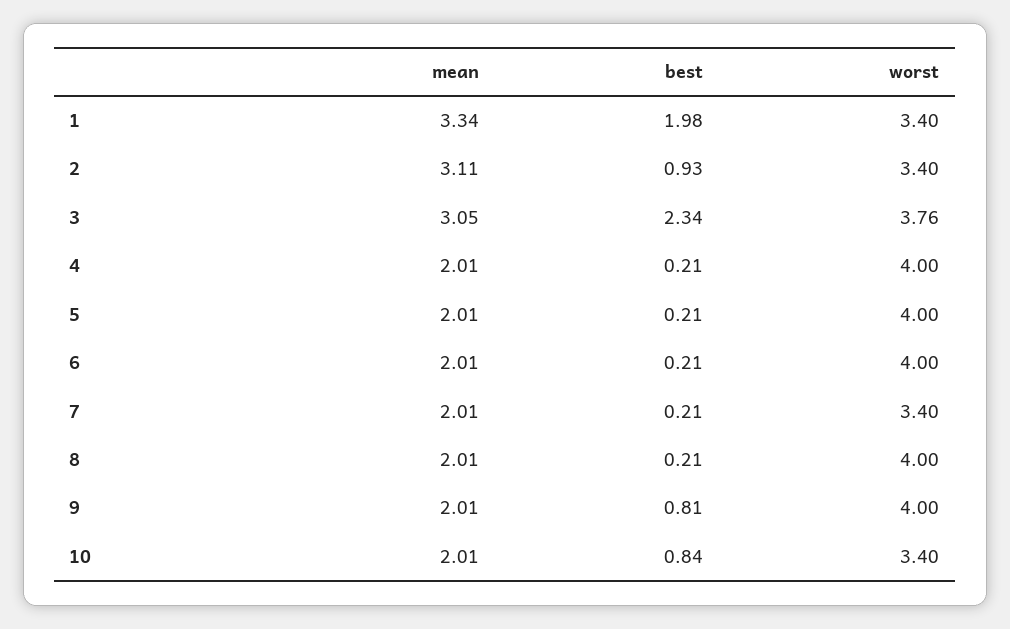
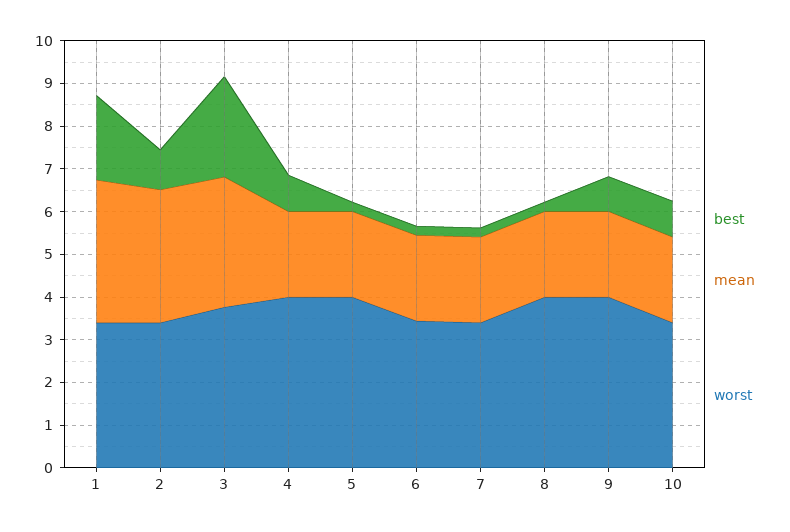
best, 4: 0.21 -> 0.8
worst, 6: 4 -> 3.4

